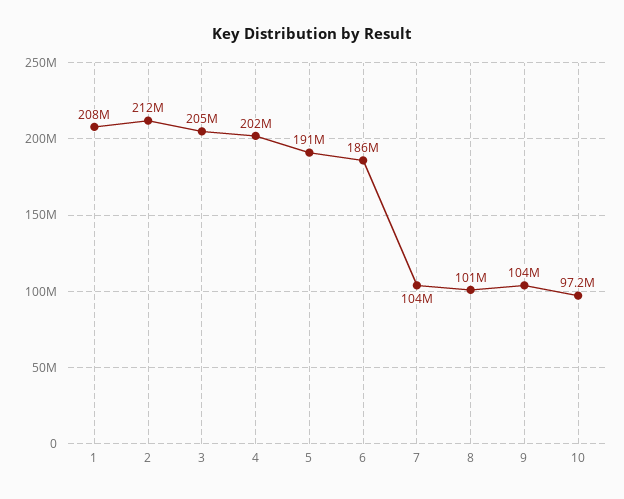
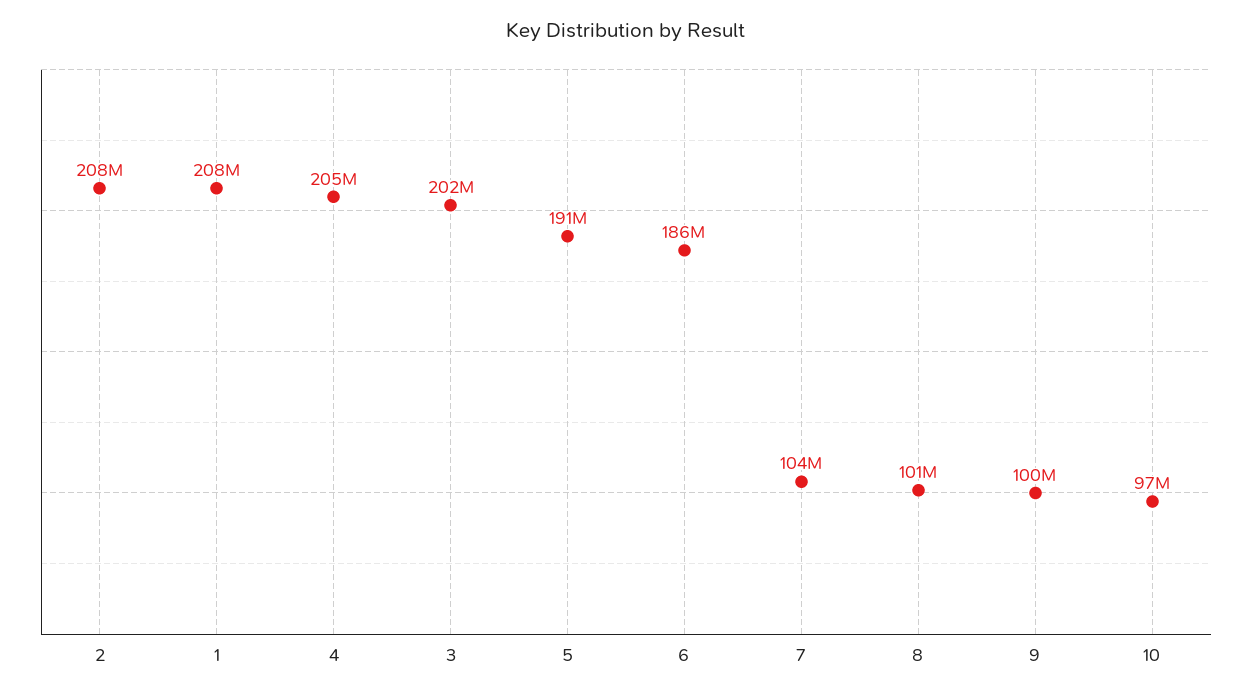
2: 212000000 -> 208000000
3: 205000000 -> 202000000
4: 202000000 -> 205000000
9: 104000000 -> 100000000

